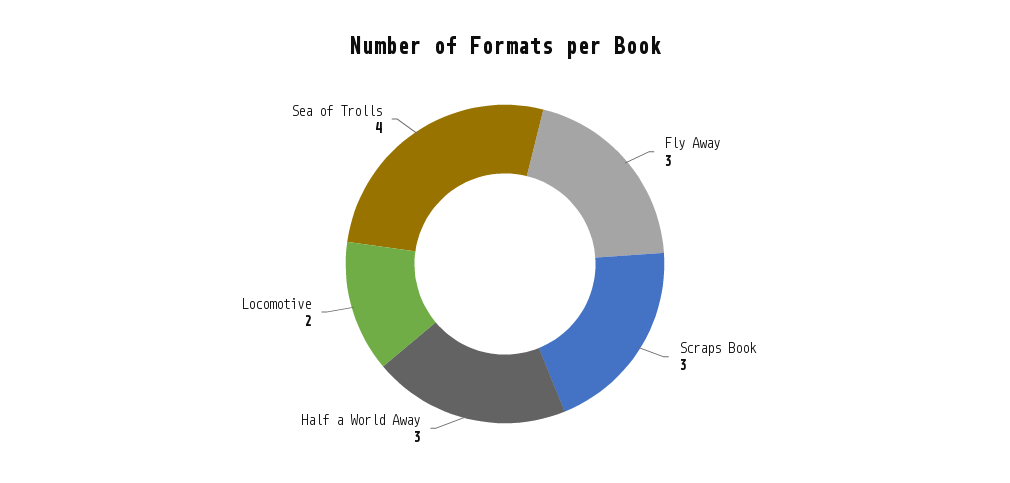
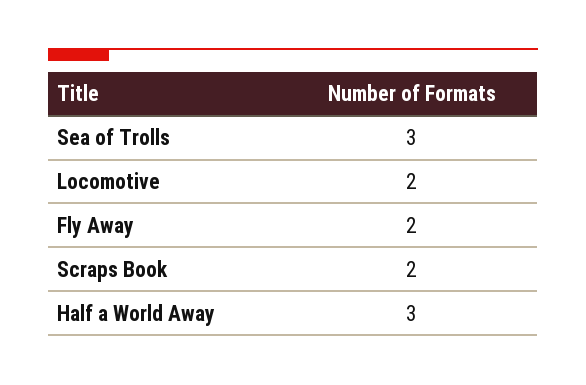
Fly Away: 3 -> 2
Scraps Book: 3 -> 2
Sea of Trolls: 4 -> 3

